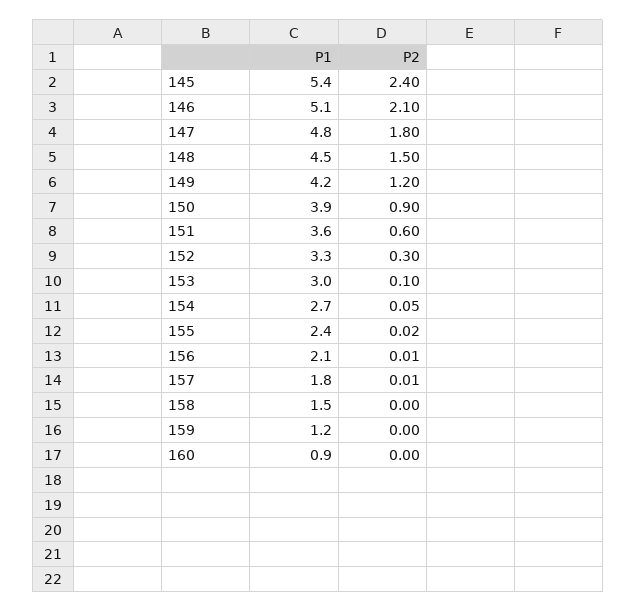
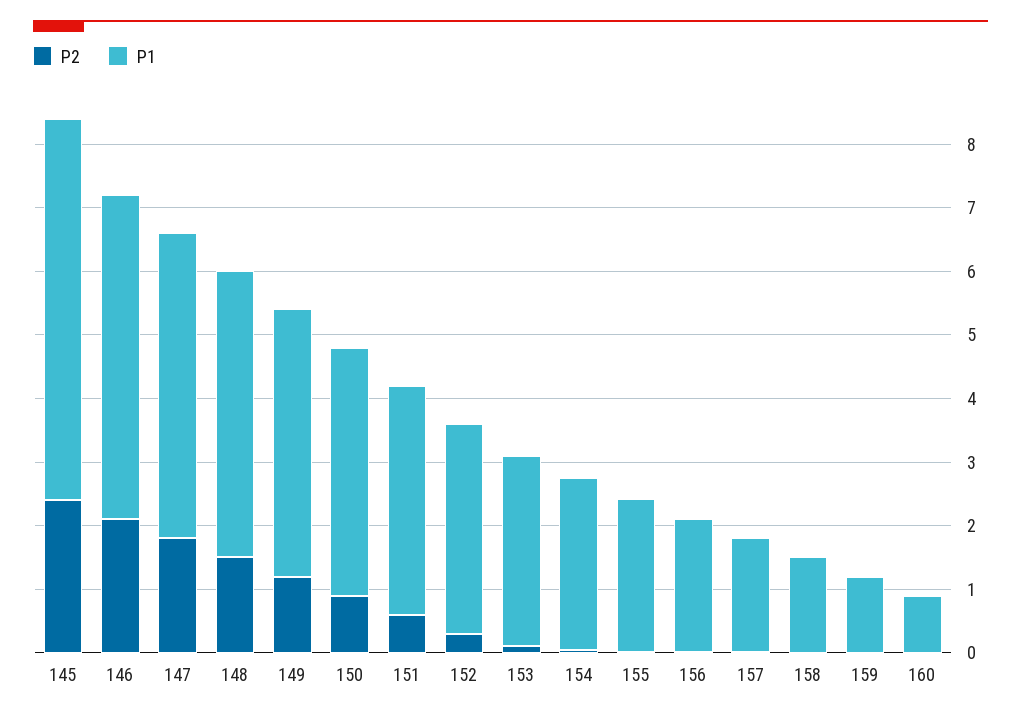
P1, 145: 5.4 -> 6

